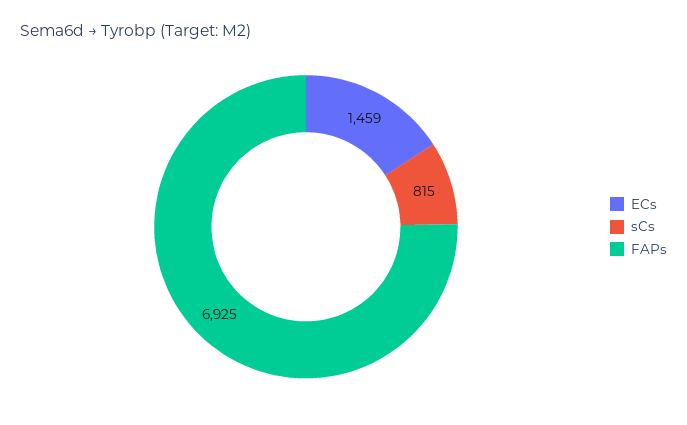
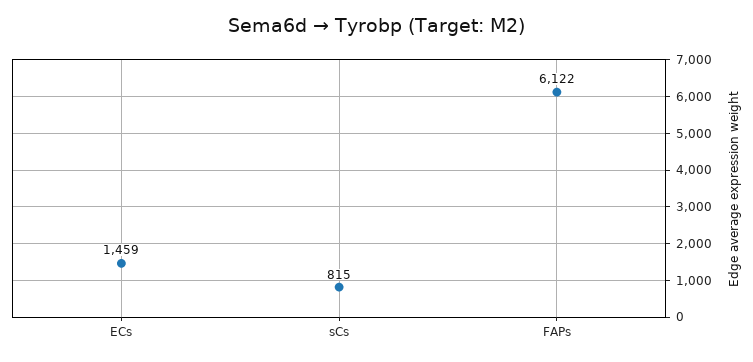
FAPs: 6925 -> 6122

